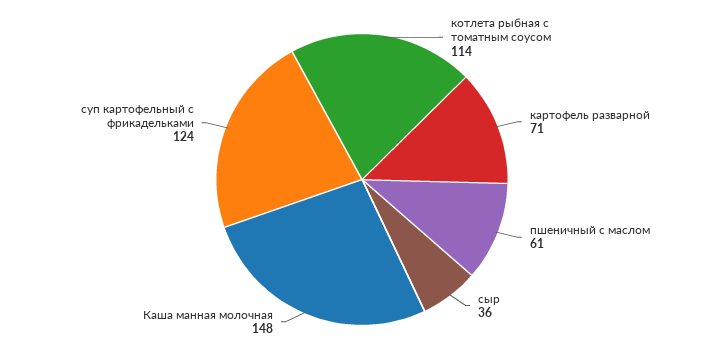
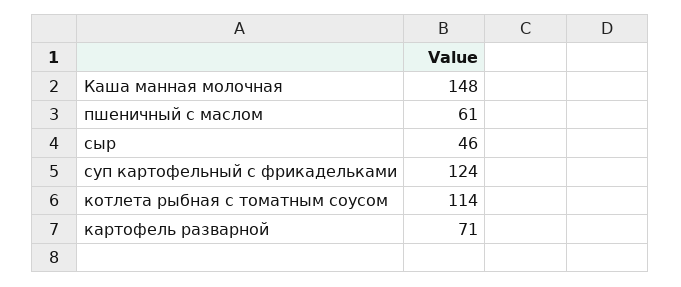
сыр: 36 -> 46

